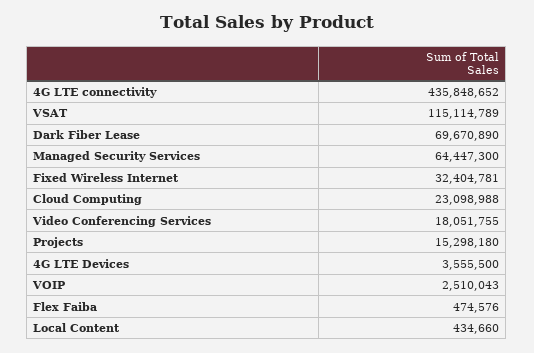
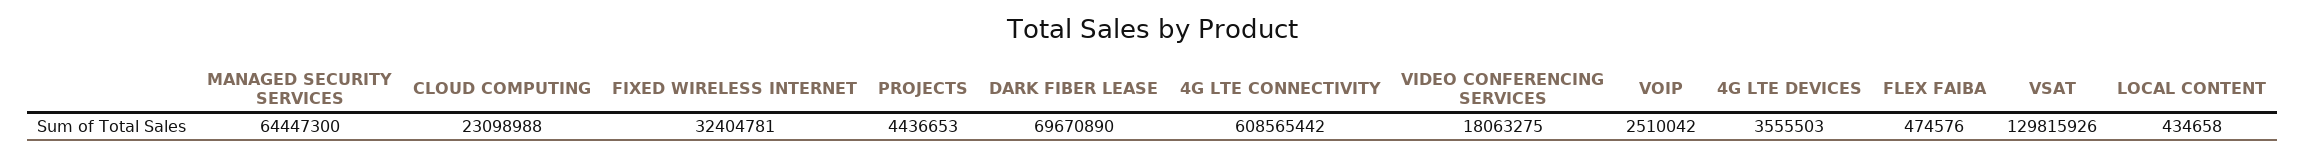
4G LTE connectivity: 435848652 -> 608565442
VSAT: 115114789 -> 129815926
Video Conferencing Services: 18051755 -> 18063275
Projects: 15298180 -> 4436653
4G LTE Devices: 3555500 -> 3555503
VOIP: 2510043 -> 2510042
Local Content: 434660 -> 434658

